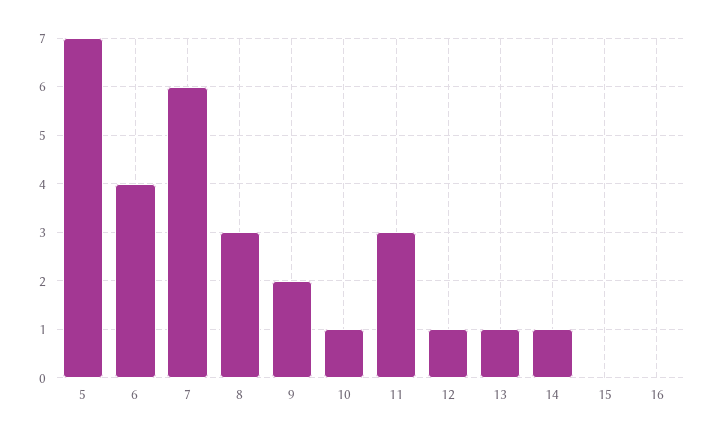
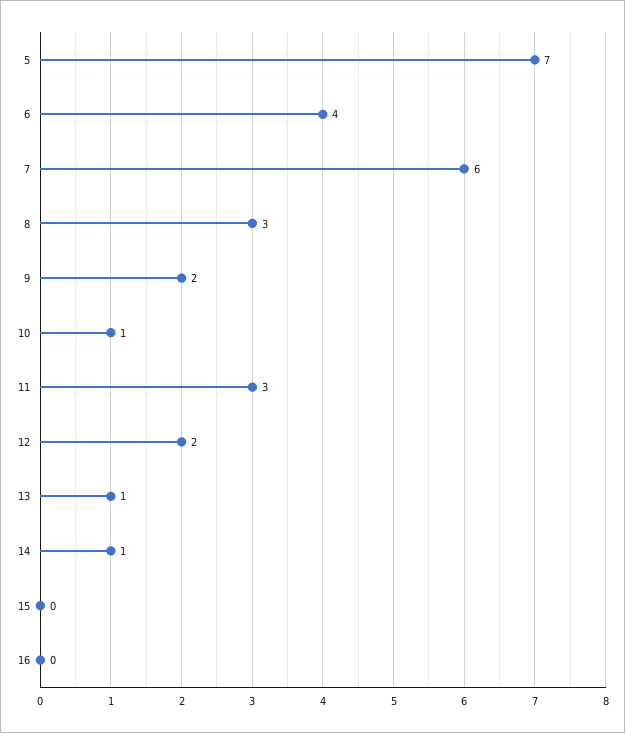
12: 1 -> 2

